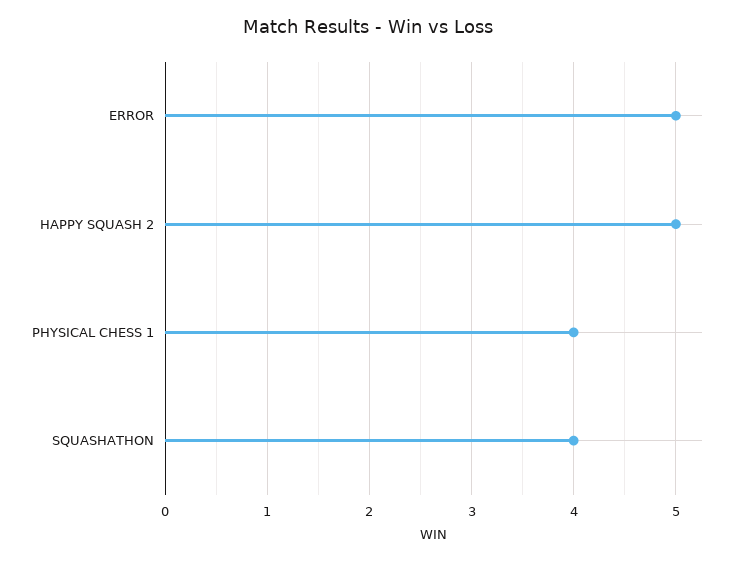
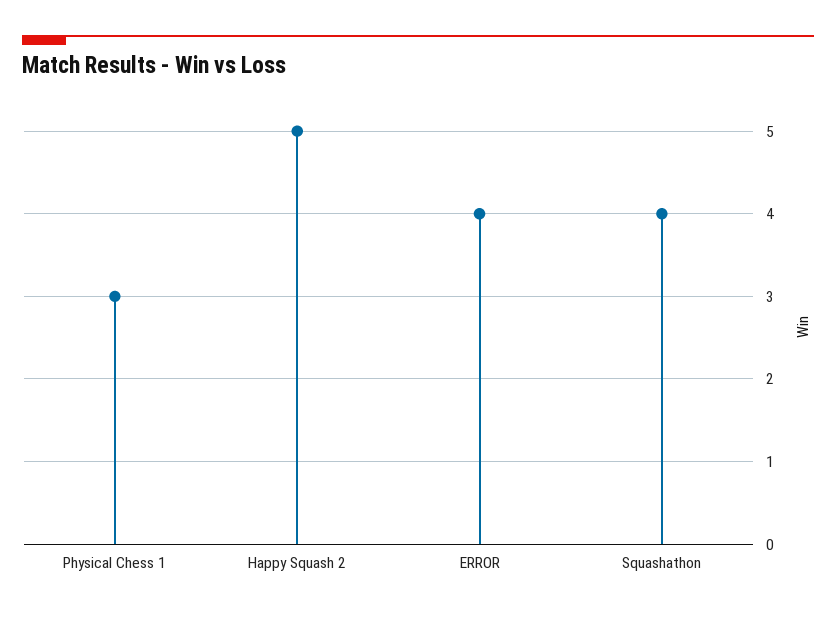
ERROR: 5 -> 4
PHYSICAL CHESS 1: 4 -> 3

